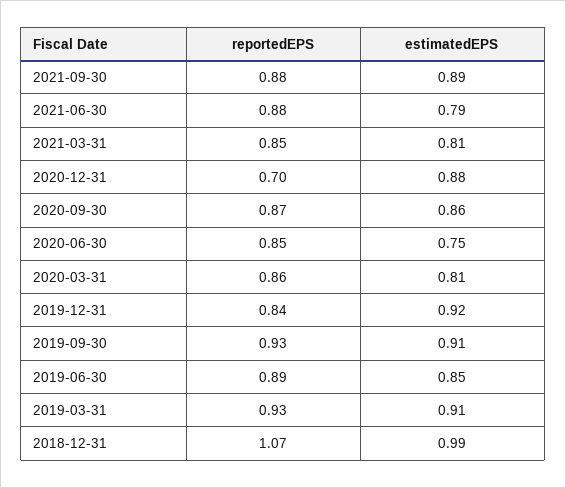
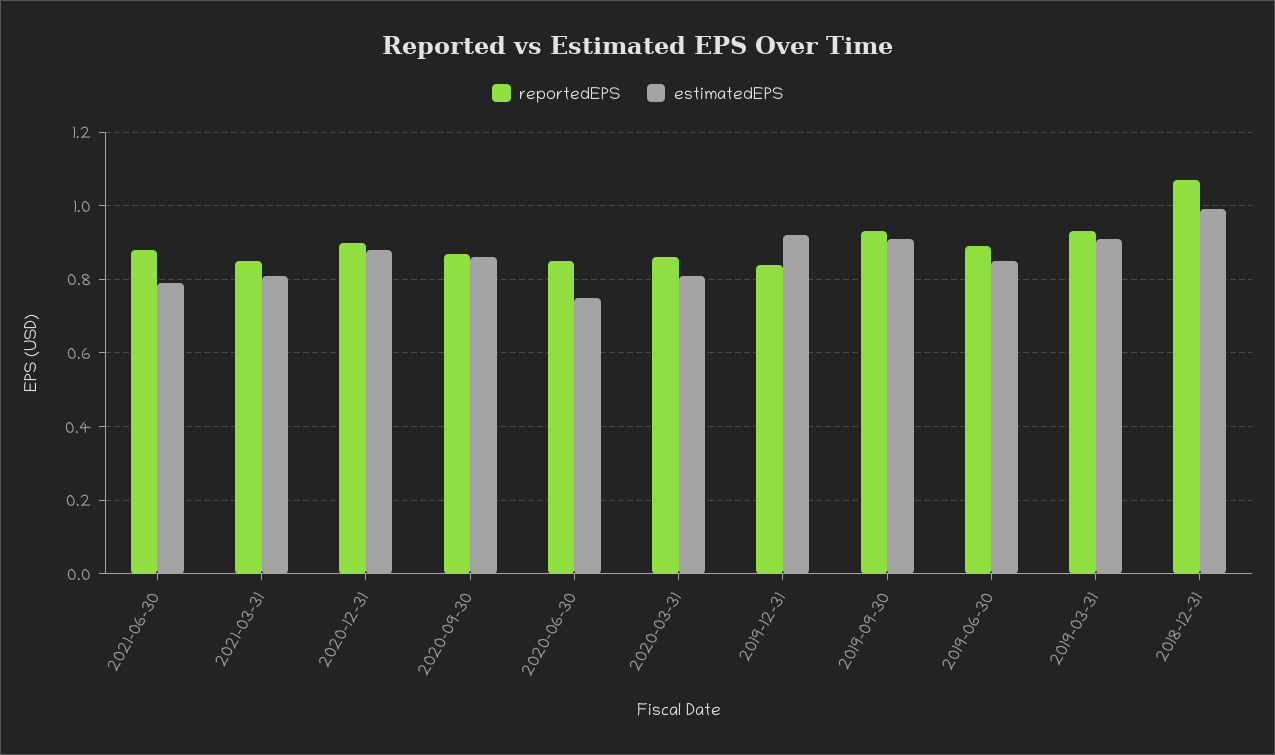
reportedEPS, 2021-09-30: 0.88 -> none
estimatedEPS, 2021-09-30: 0.89 -> none
reportedEPS, 2020-12-31: 0.7 -> 0.9

